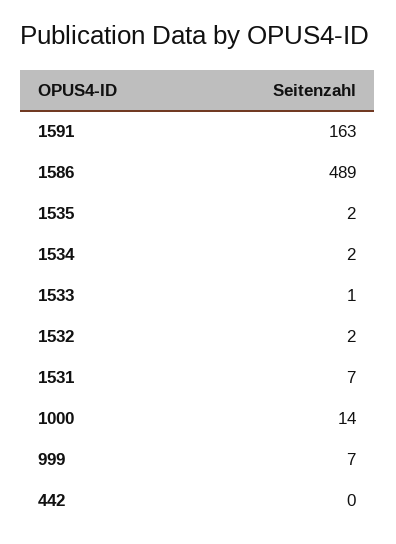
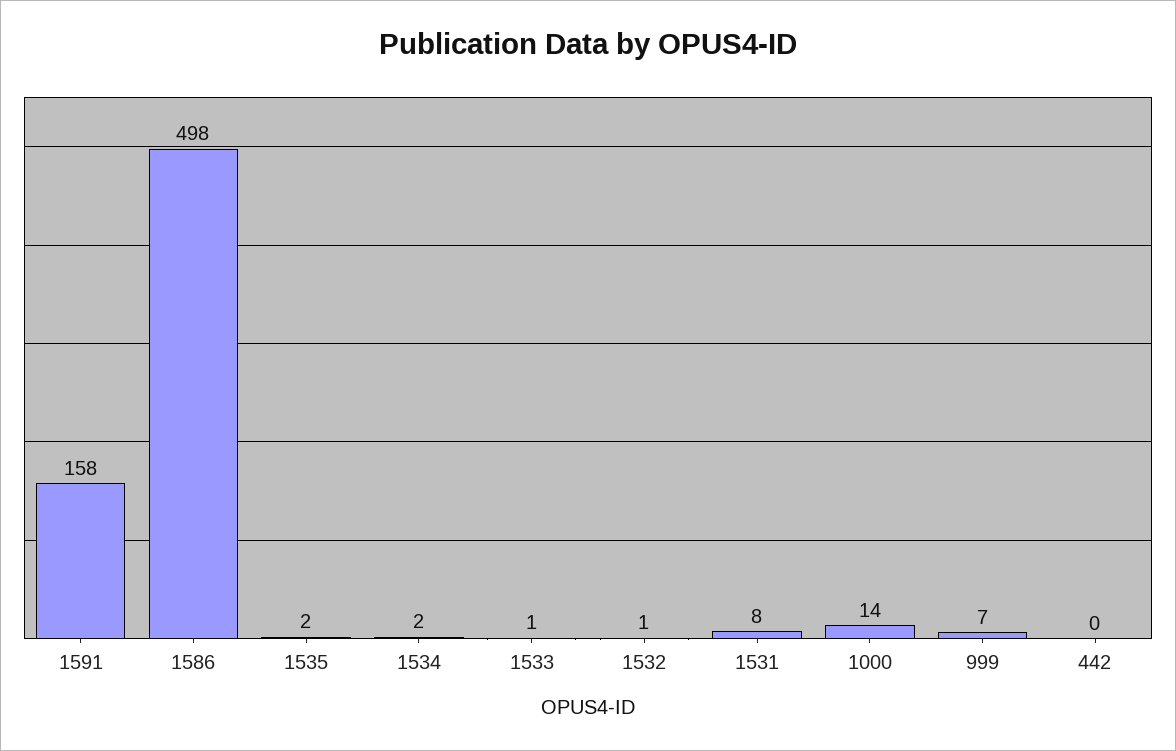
1591: 163 -> 158
1586: 489 -> 498
1532: 2 -> 1
1531: 7 -> 8

